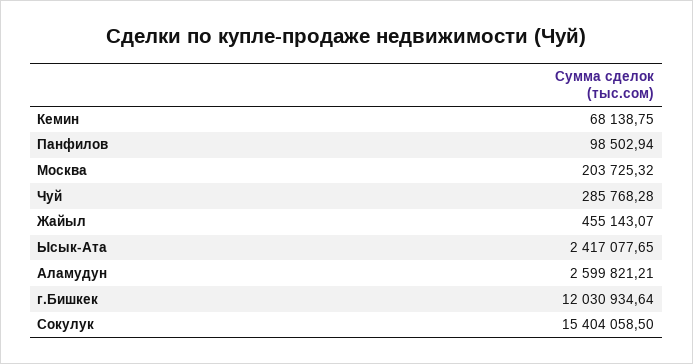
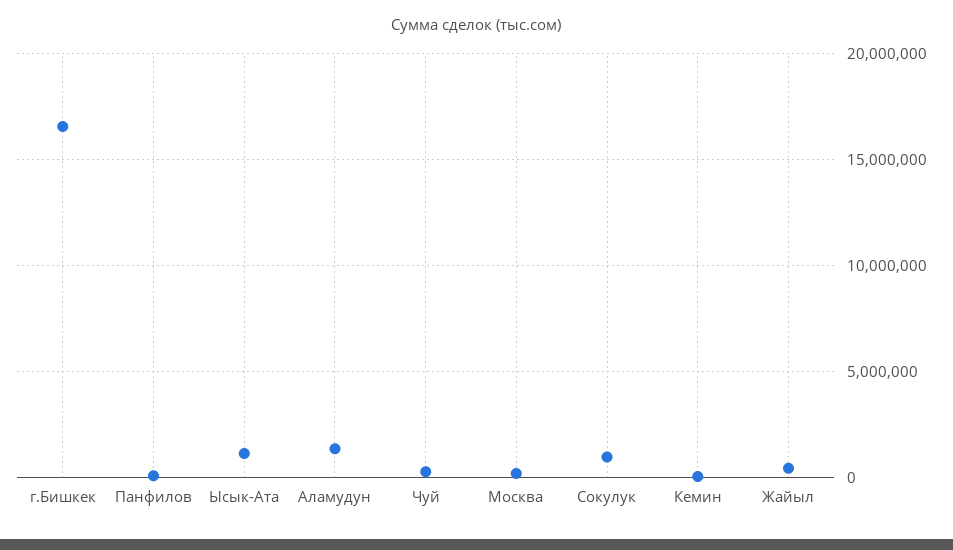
Ысык-Ата: 2417077.65 -> 1000000
Аламудун: 2599821.21 -> 1500000
г.Бишкек: 12030934.64 -> 16500000
Сокулук: 15404058.5 -> 1000000

